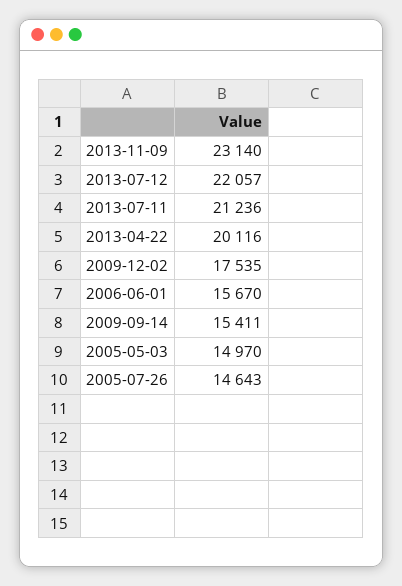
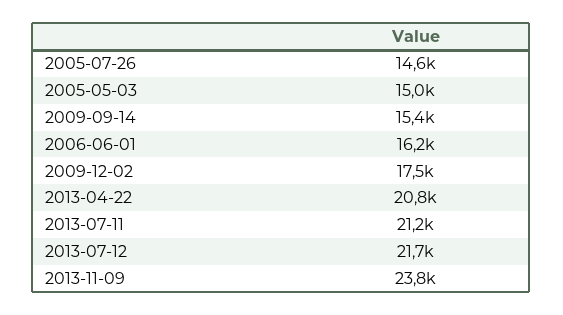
2013-11-09: 23140 -> 23800
2013-07-12: 22057 -> 21700
2013-04-22: 20116 -> 20800
2006-06-01: 15670 -> 16200

